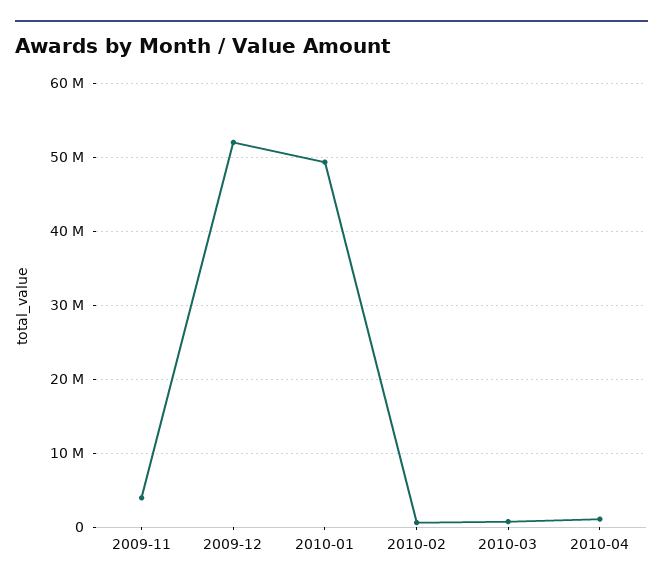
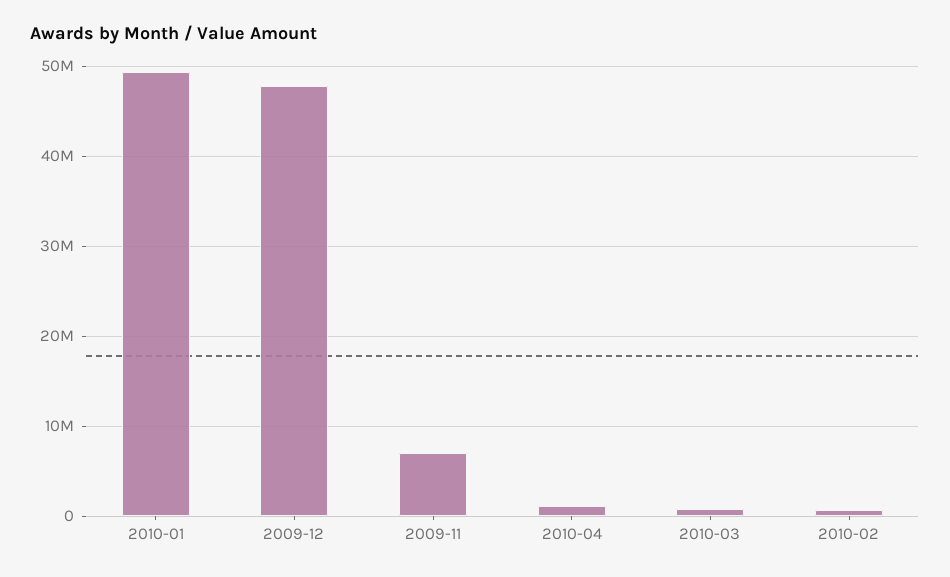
2009-11: 4000000 -> 7000000
2009-12: 52000000 -> 48000000

